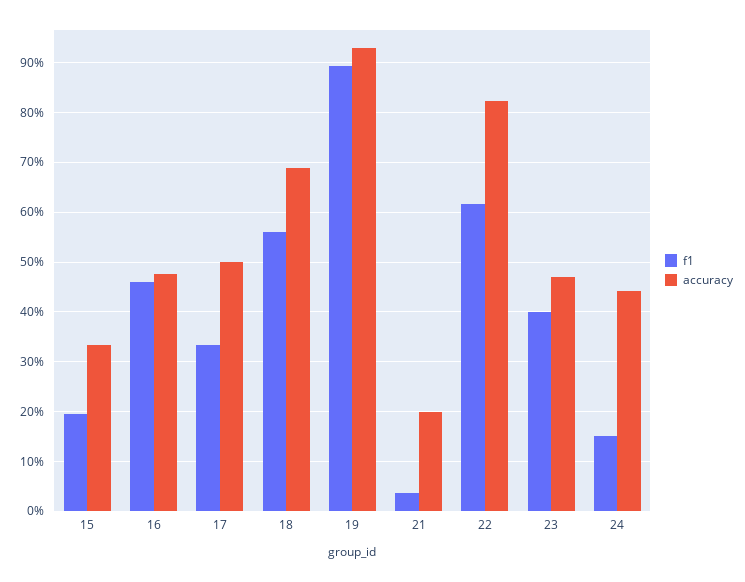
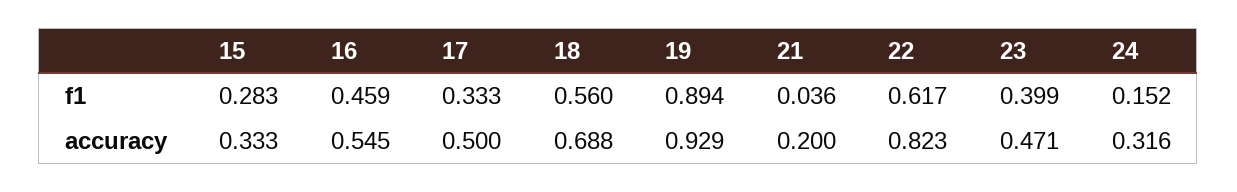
f1, 15: 0.2 -> 0.283
accuracy, 16: 0.48 -> 0.545
accuracy, 24: 0.44 -> 0.316

